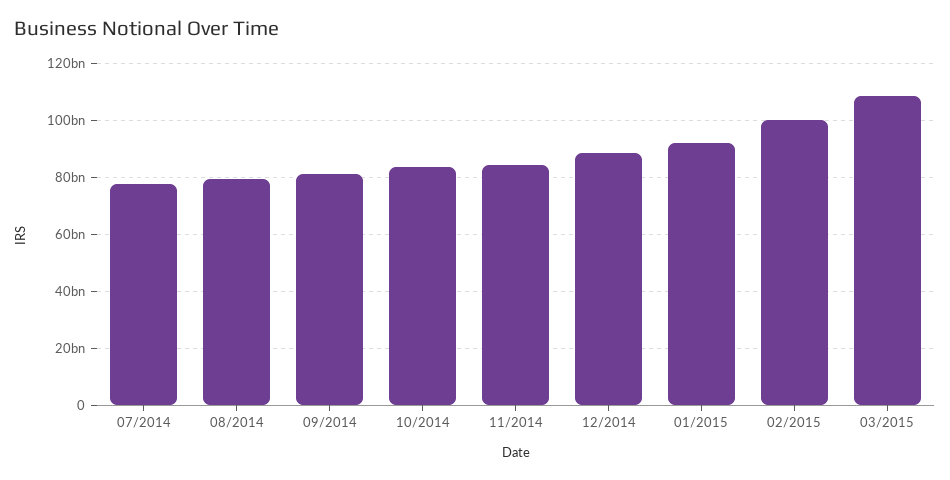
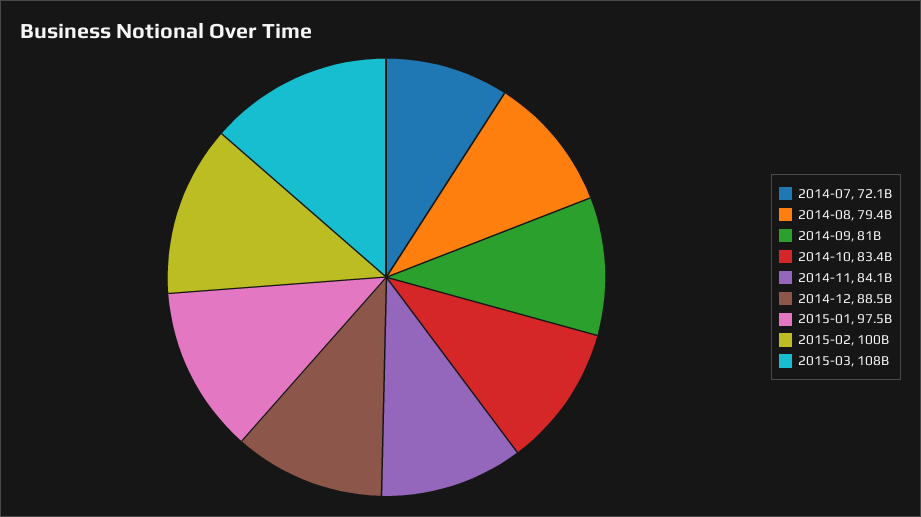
07/2014: 77500000000 -> 72100000000
01/2015: 92500000000 -> 97500000000

